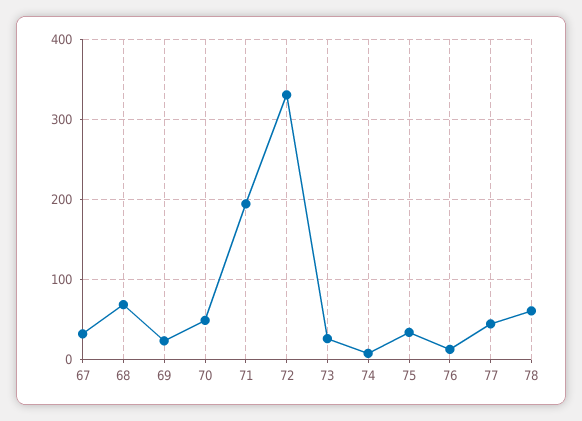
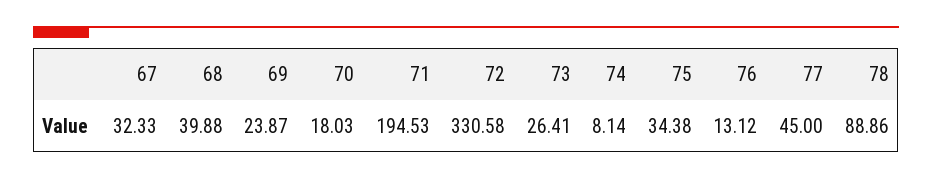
68: 70 -> 39.88
70: 50 -> 18.03
78: 60 -> 88.86

